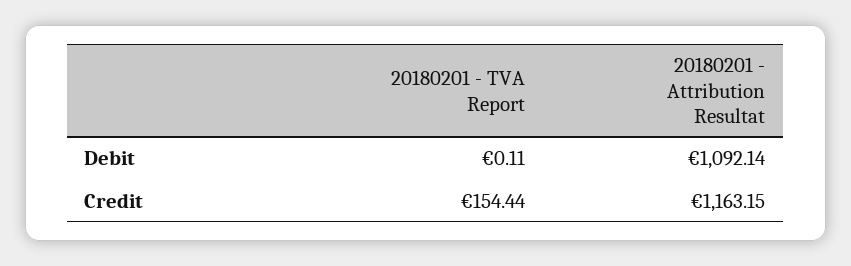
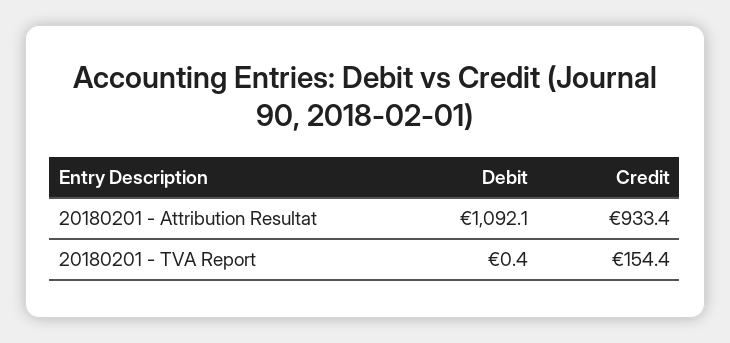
20180201 - TVA Report, Debit: 0.11 -> 0.4
20180201 - Attribution Resultat, Credit: 1163.15 -> 933.4

